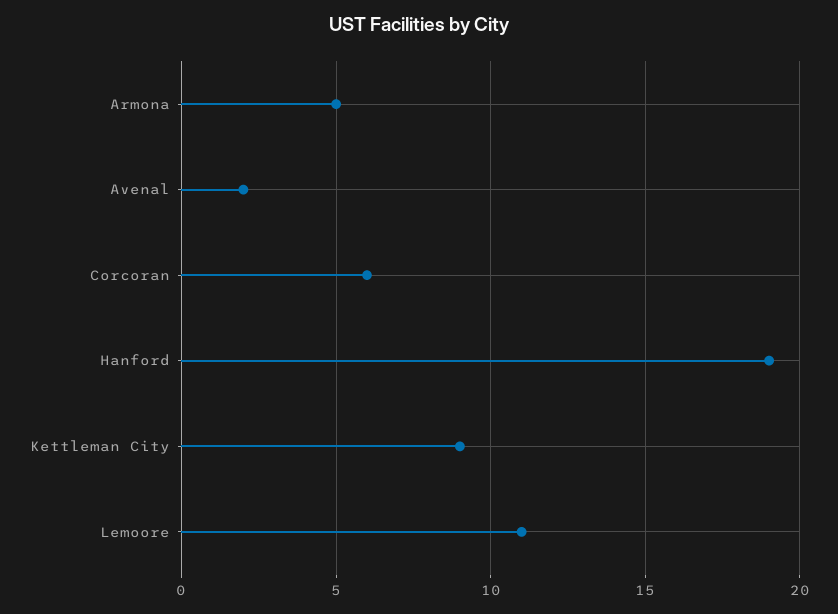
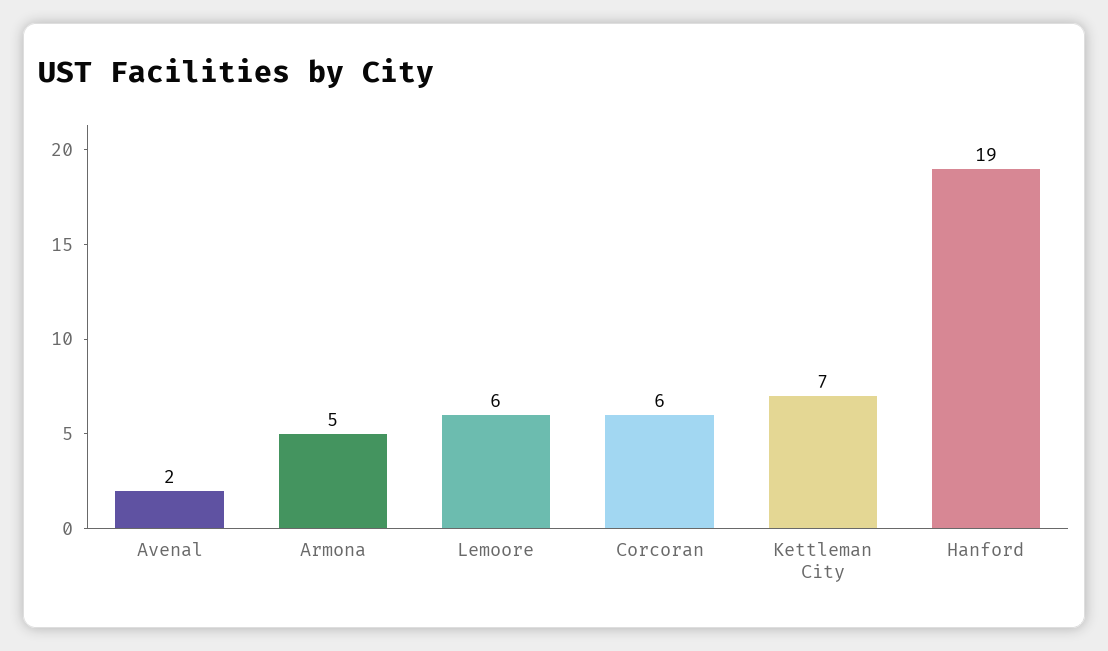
Kettleman City: 9 -> 7
Lemoore: 11 -> 6

